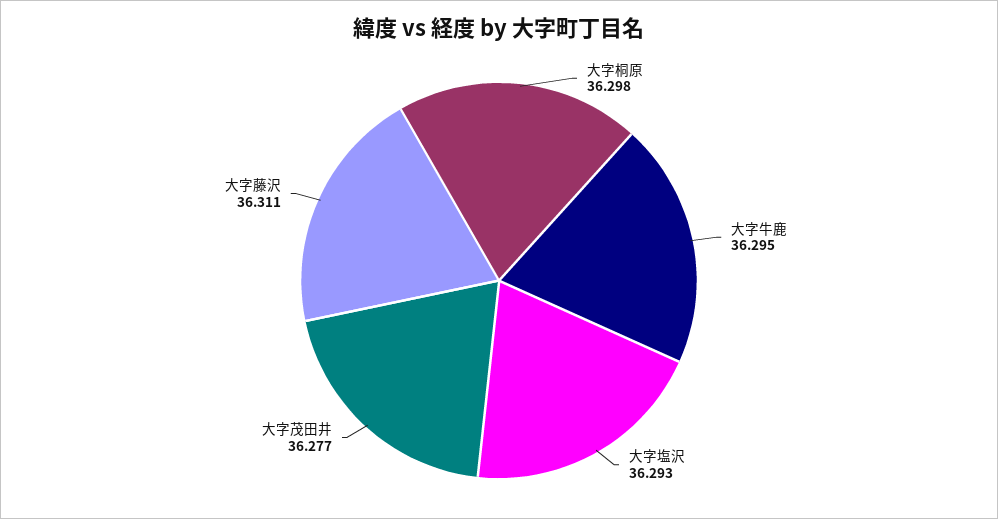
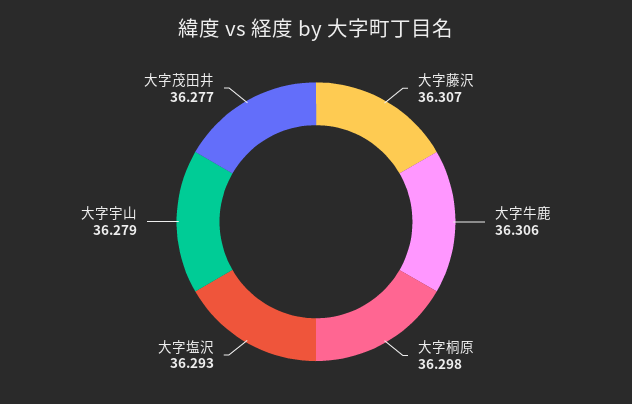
大字牛鹿: 36.295 -> 36.306
大字藤沢: 36.311 -> 36.307
大字宇山: none -> 36.279

